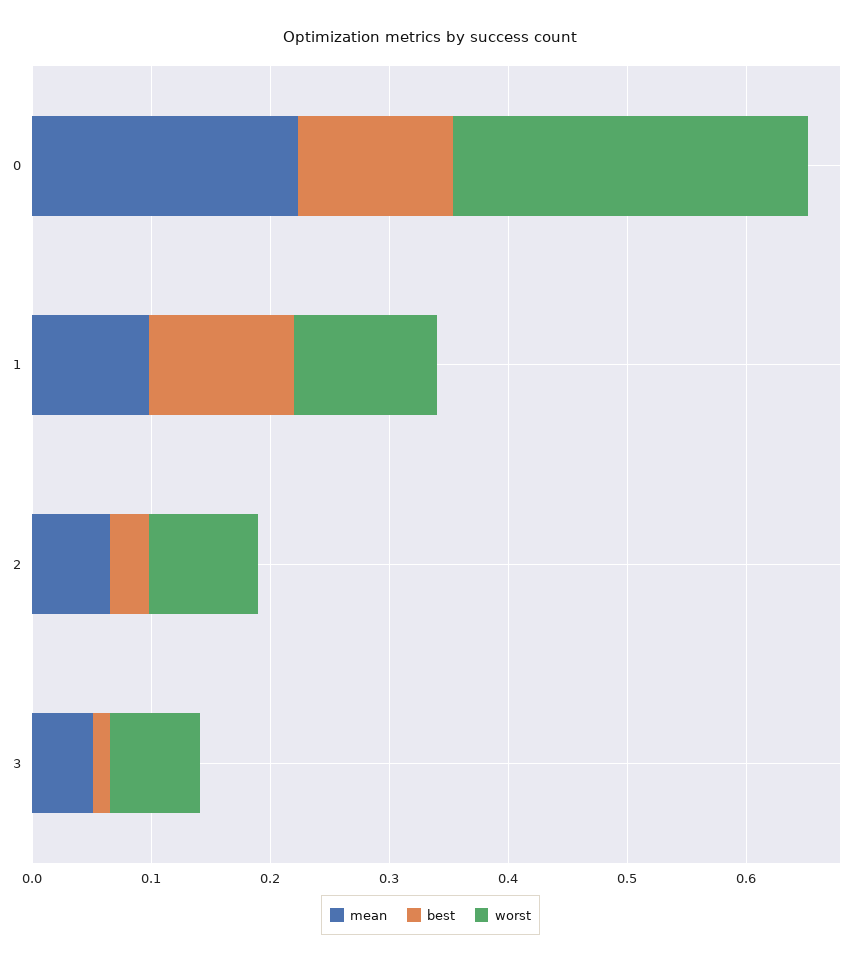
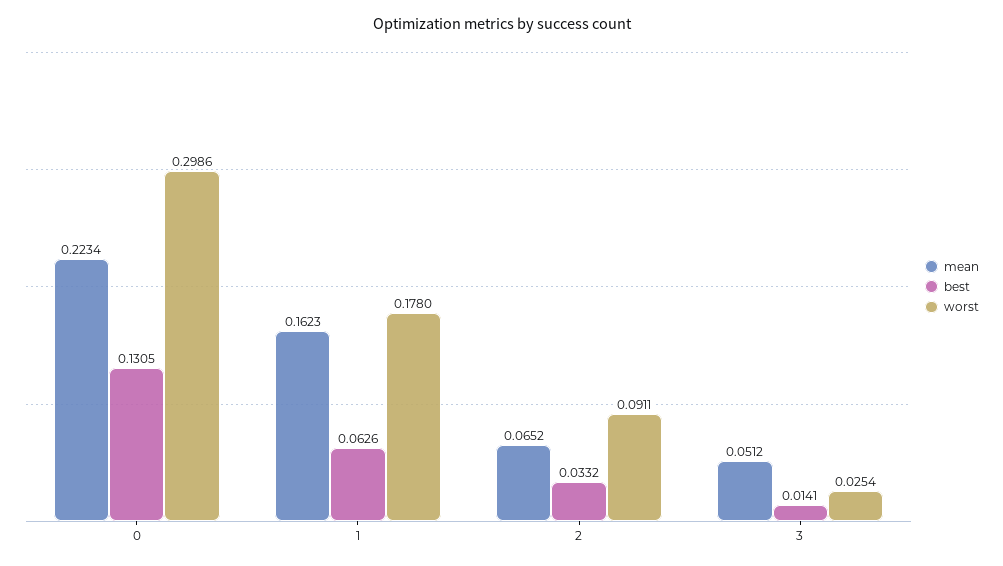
mean, 1: 0.1 -> 0.1623
best, 1: 0.12 -> 0.0626
worst, 1: 0.12 -> 0.178
worst, 3: 0.08 -> 0.0254

